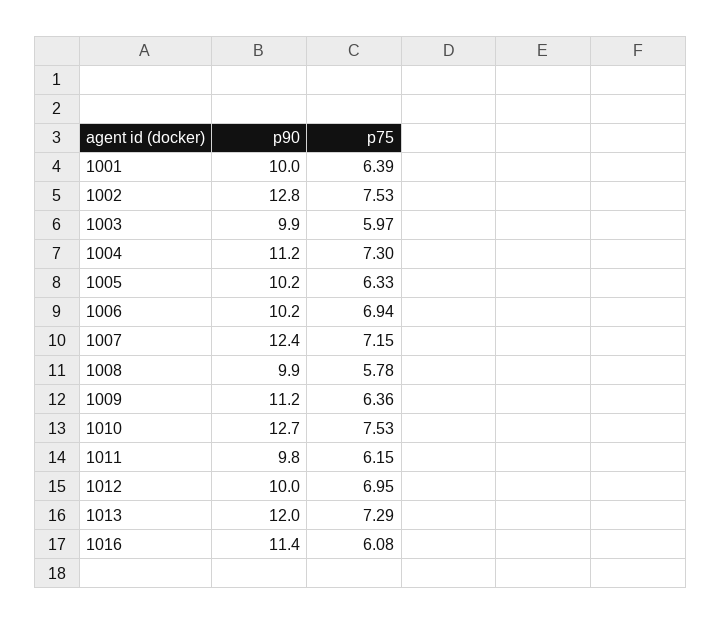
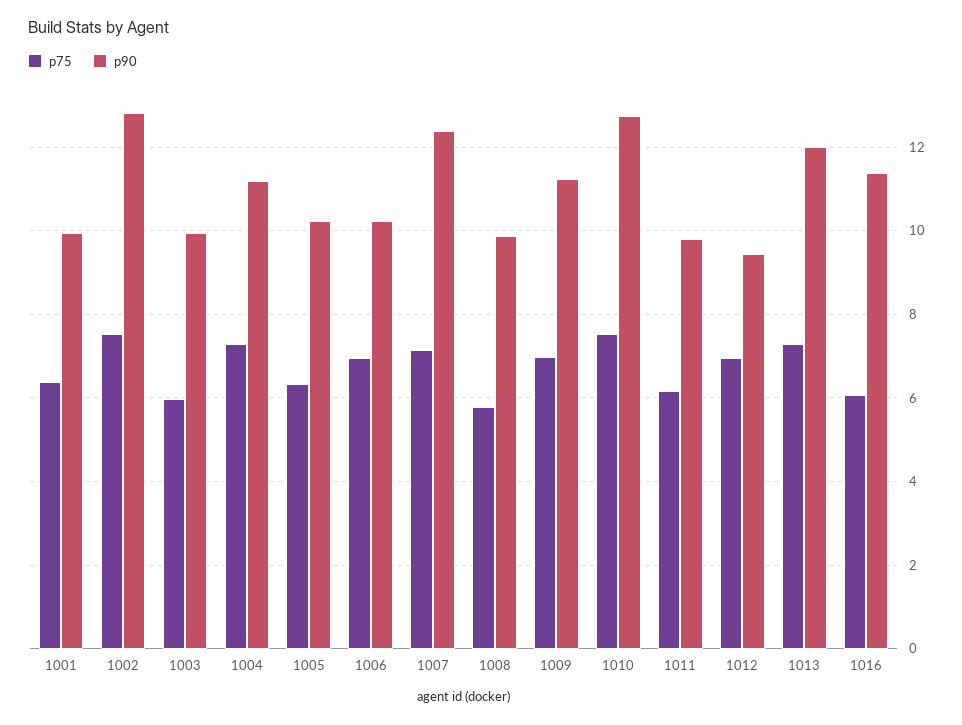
p75, 1009: 6.36 -> 7
p90, 1012: 10 -> 9.4

